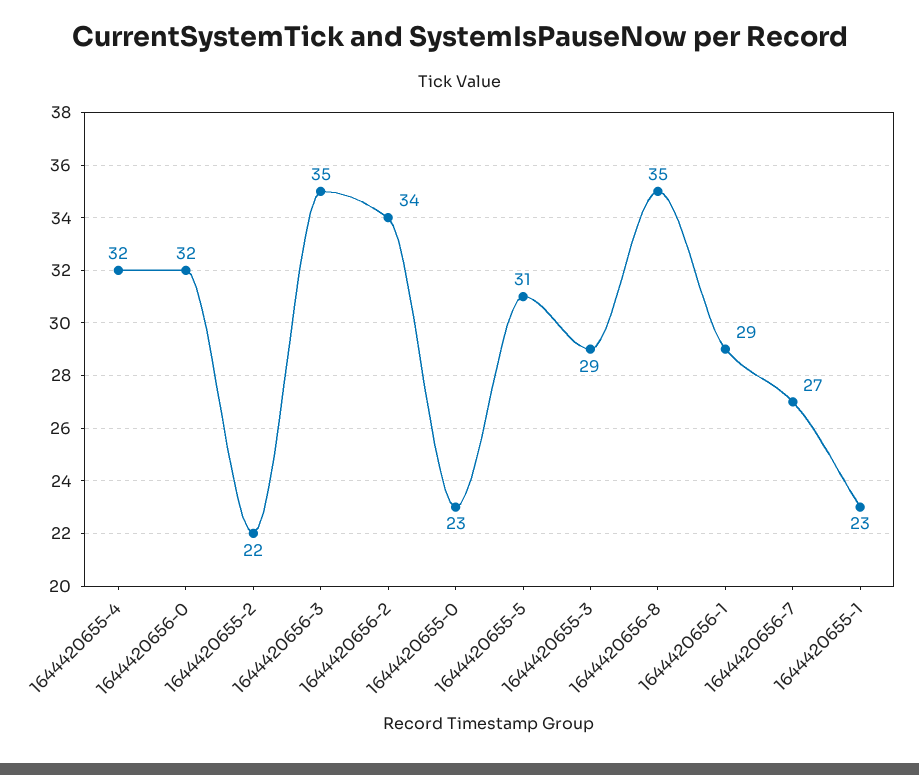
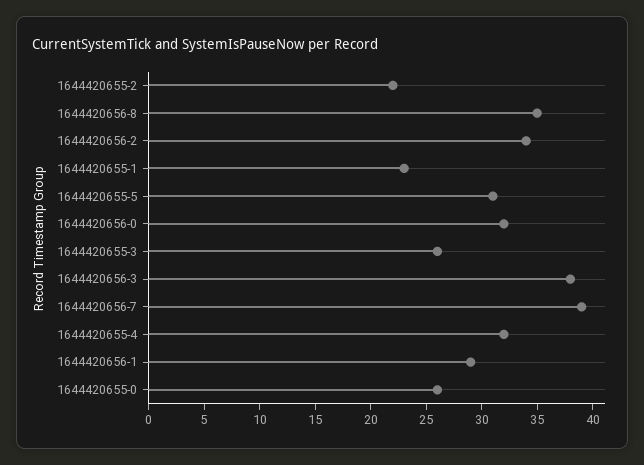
1644420656-3: 35 -> 38
1644420655-0: 23 -> 26
1644420655-3: 29 -> 26
1644420656-7: 27 -> 39

